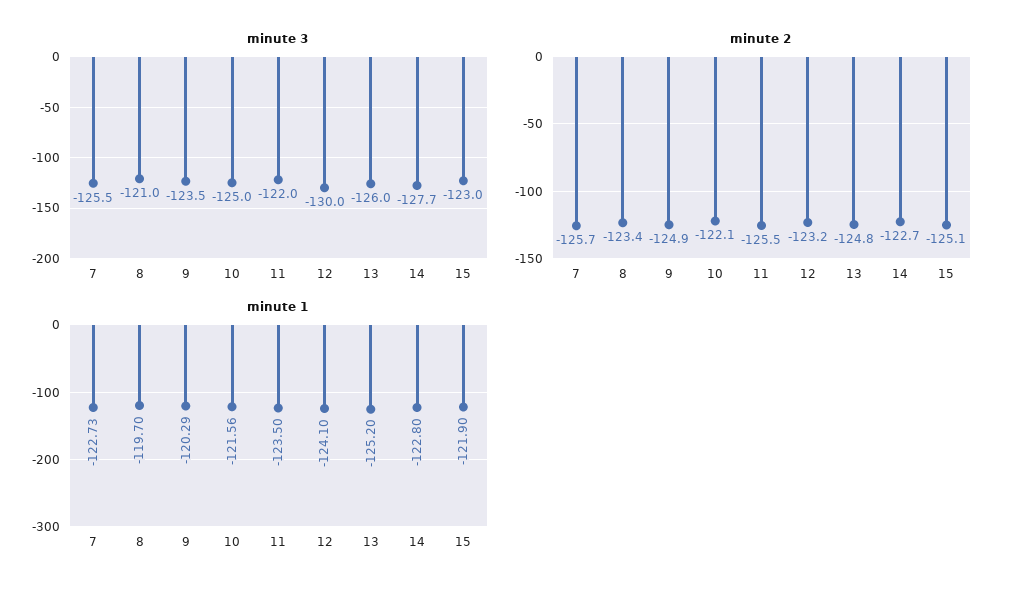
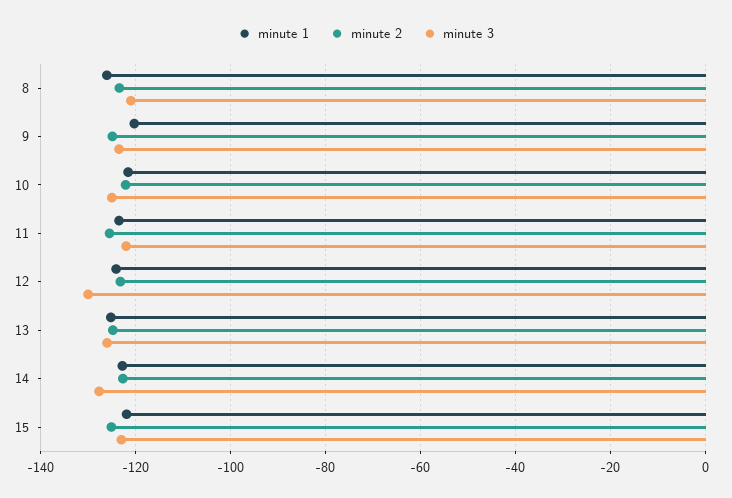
minute 3, 7: -125.5 -> none
minute 2, 7: -125.7 -> none
minute 1, 7: -122.73 -> none
minute 1, 8: -119.7 -> -126

